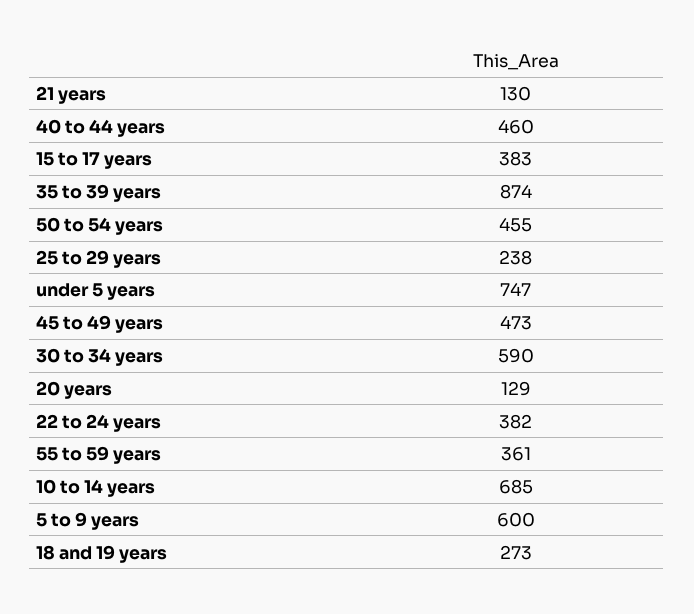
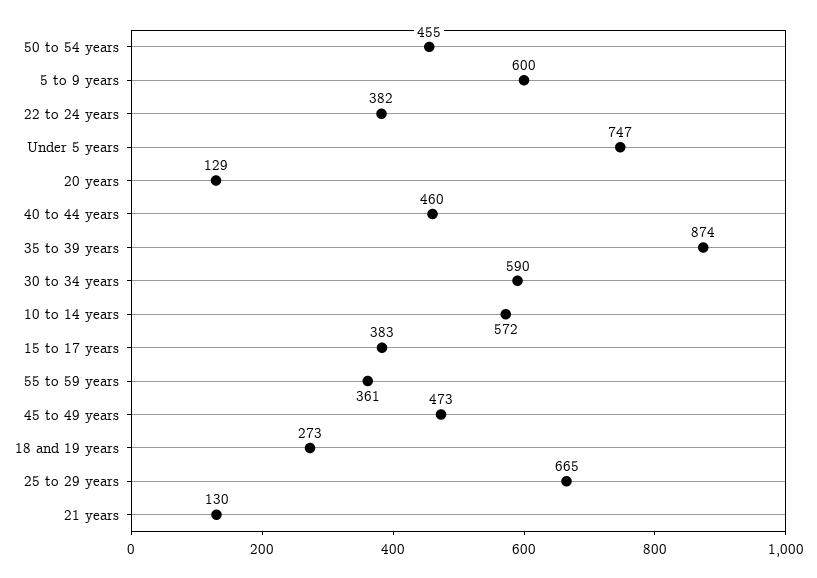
25 to 29 years: 238 -> 665
10 to 14 years: 685 -> 572

